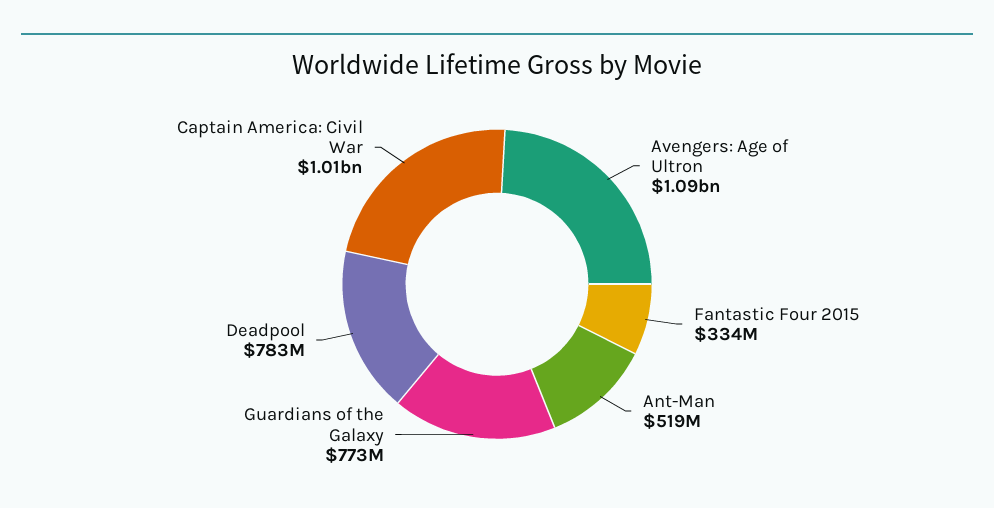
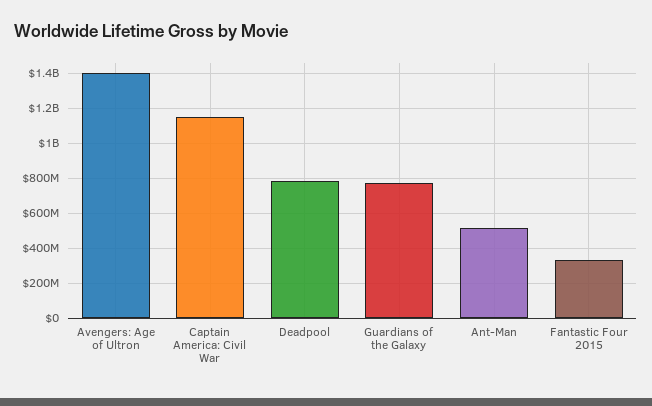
Avengers: Age of Ultron: 1090000000 -> 1400000000
Captain America: Civil War: 1010000000 -> 1150000000

